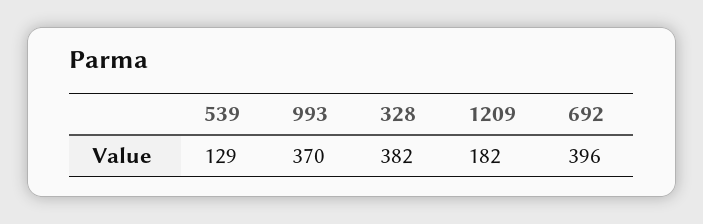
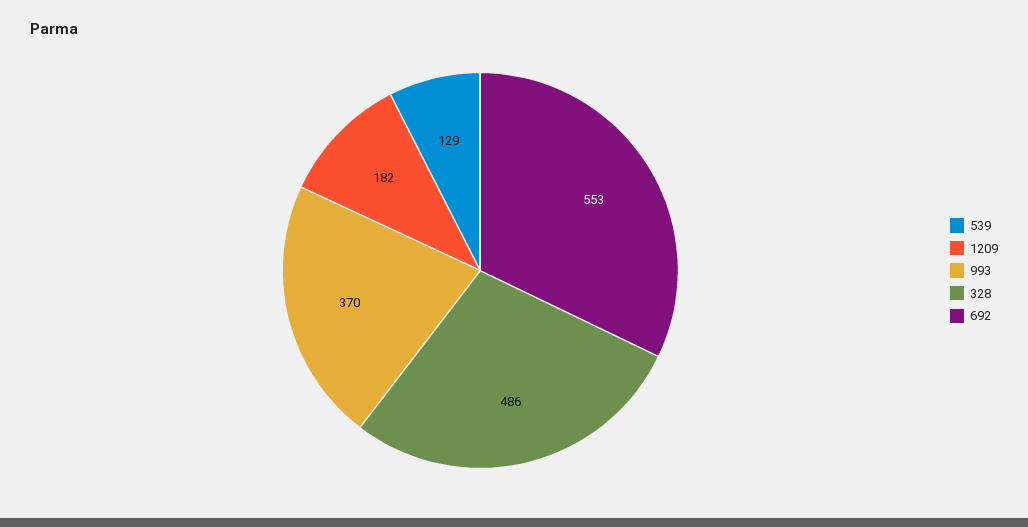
328: 382 -> 486
692: 396 -> 553

